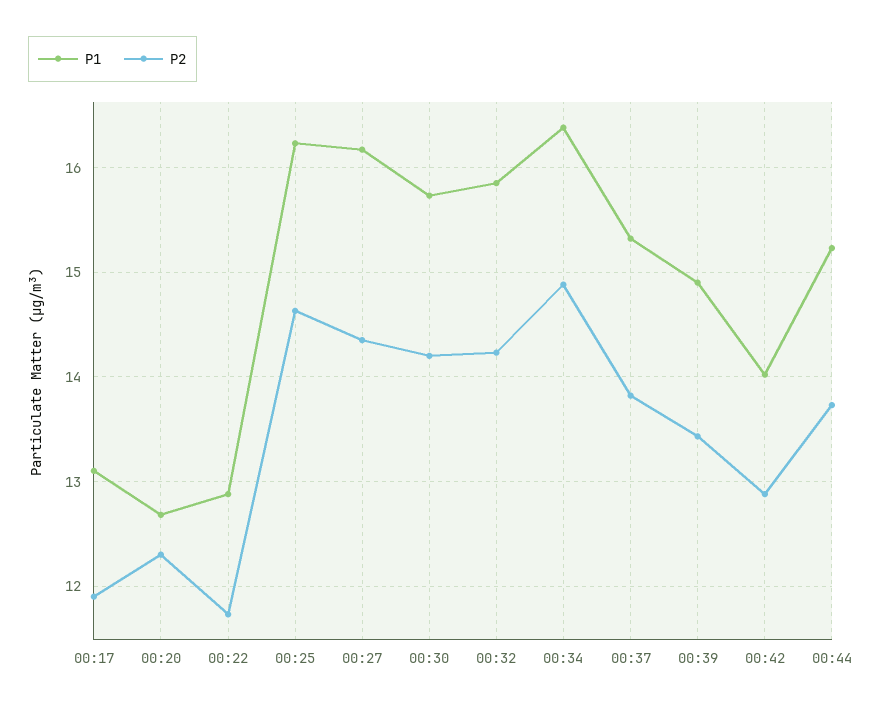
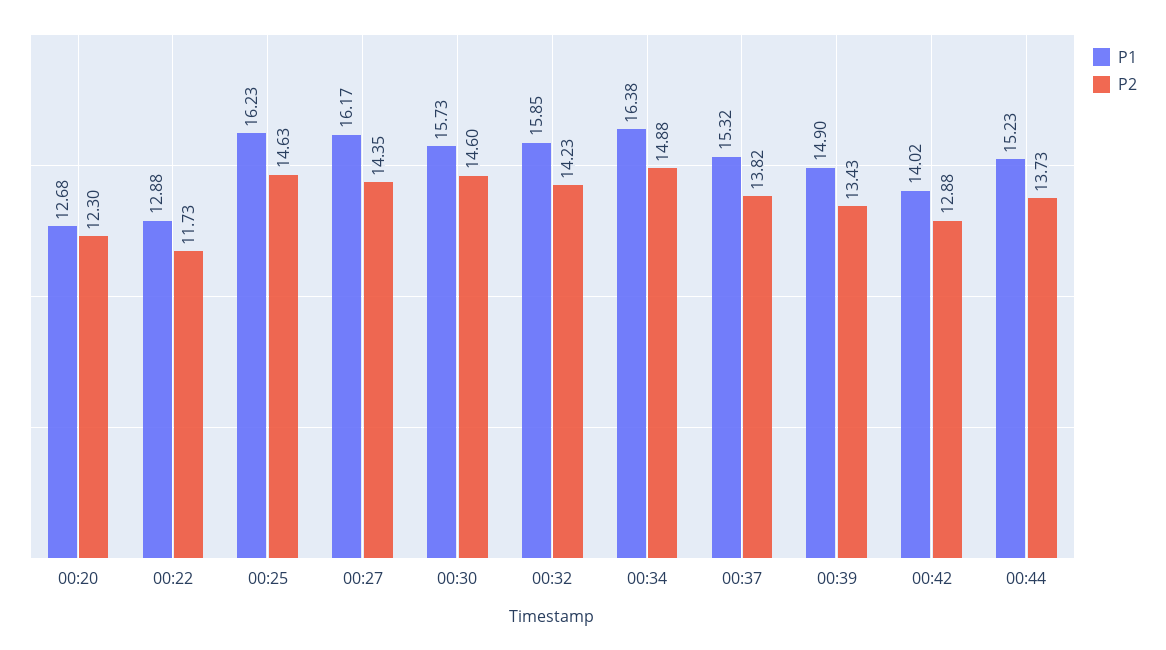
P1, 00:17: 13.1 -> none
P2, 00:17: 11.9 -> none
P2, 00:30: 14.2 -> 14.6

